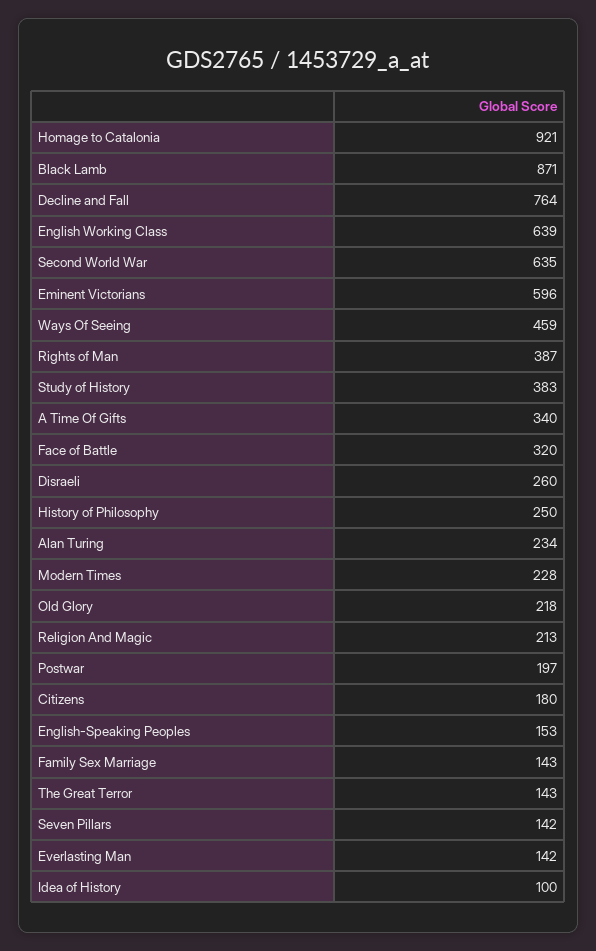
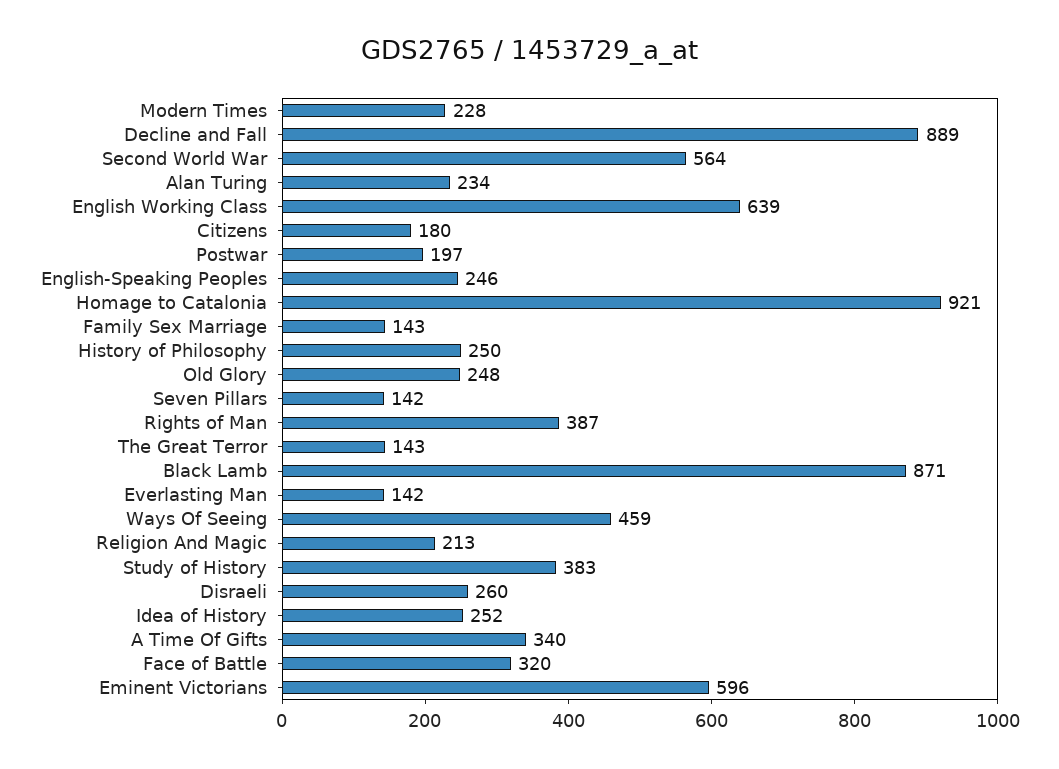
Decline and Fall: 764 -> 889
Second World War: 635 -> 564
Old Glory: 218 -> 248
English-Speaking Peoples: 153 -> 246
Idea of History: 100 -> 252

